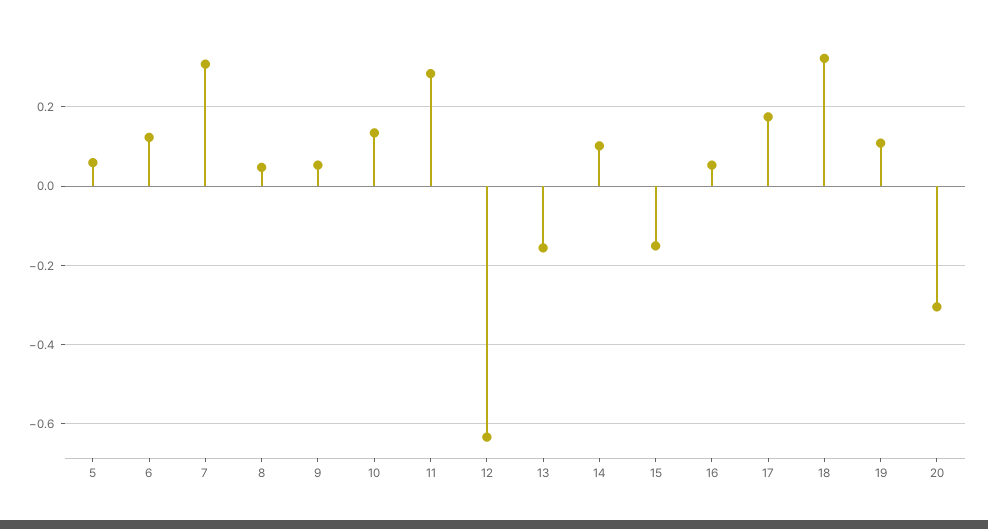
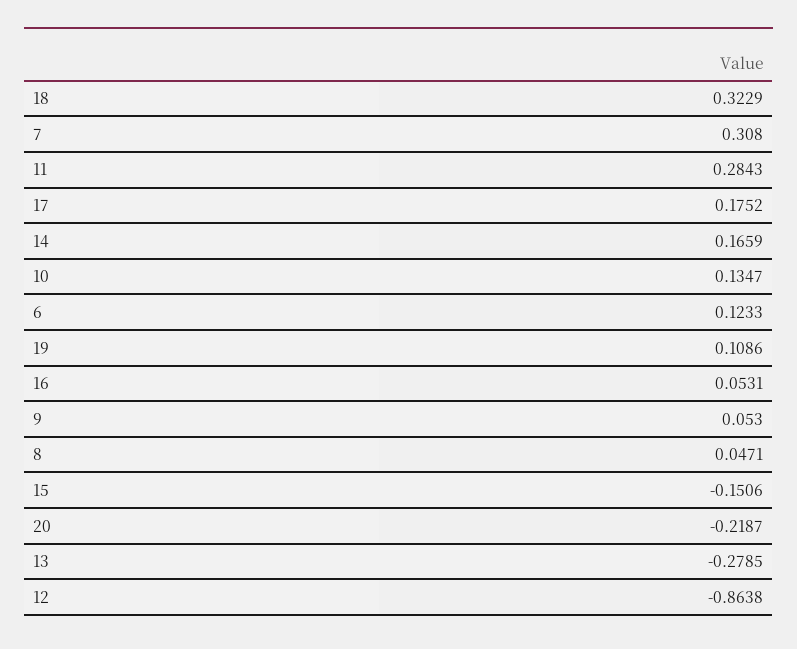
5: 0.06 -> none
12: -0.64 -> -0.8638
13: -0.16 -> -0.2785
14: 0.1 -> 0.1659
20: -0.3 -> -0.2187

